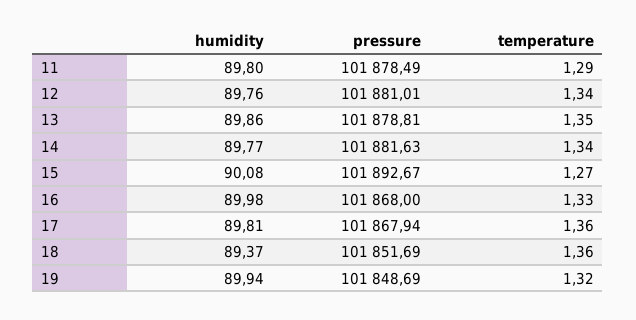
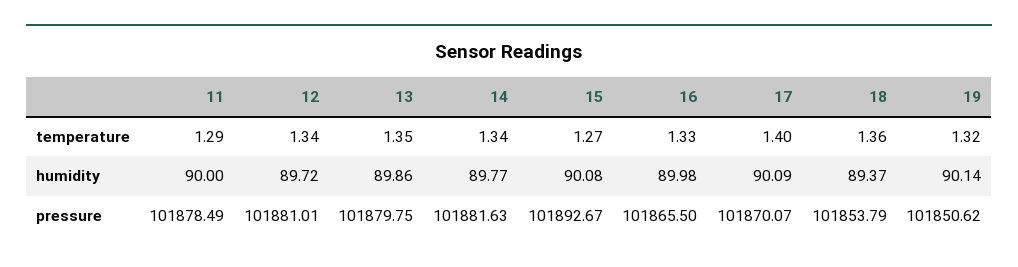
humidity, 11: 89.8 -> 90
humidity, 12: 89.76 -> 89.72
pressure, 13: 101878.81 -> 101879.75
pressure, 16: 101868 -> 101865.5
humidity, 17: 89.81 -> 90.09
pressure, 17: 101867.94 -> 101870.07
temperature, 17: 1.36 -> 1.4
pressure, 18: 101851.69 -> 101853.79
humidity, 19: 89.94 -> 90.14
pressure, 19: 101848.69 -> 101850.62

